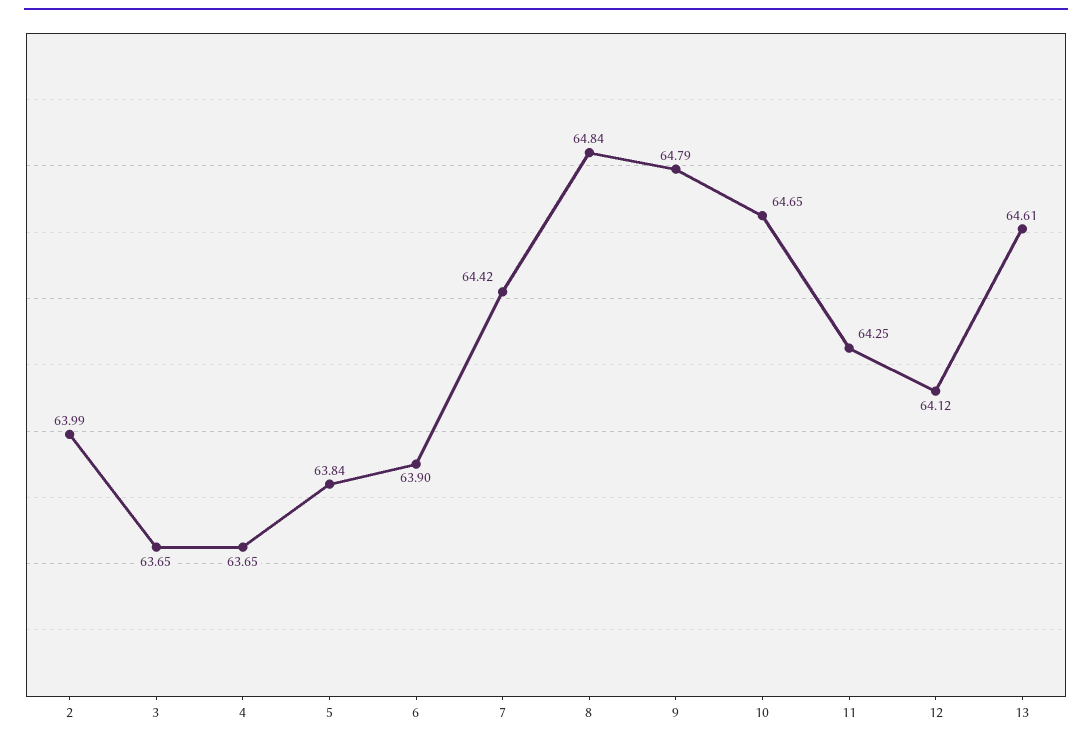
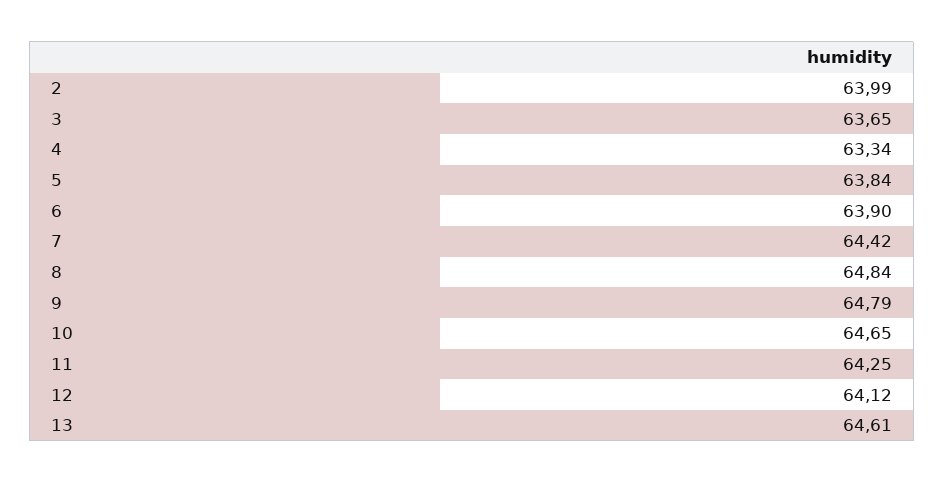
4: 63.65 -> 63.34

